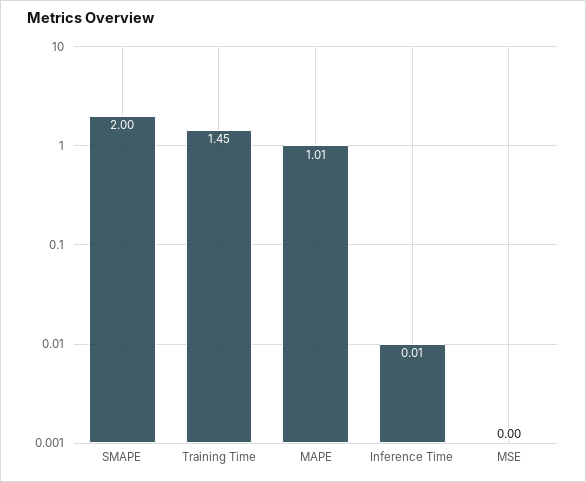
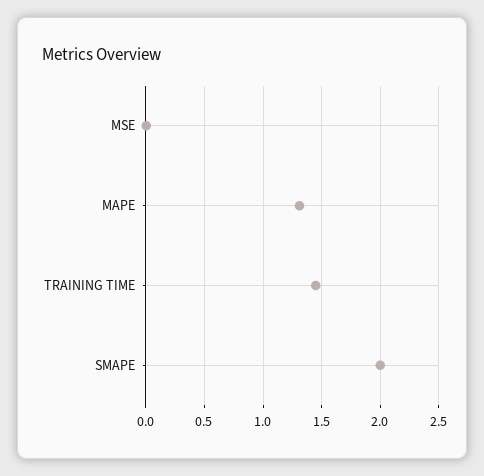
MAPE: 1.01 -> 1.3
Inference Time: 0.01 -> none

